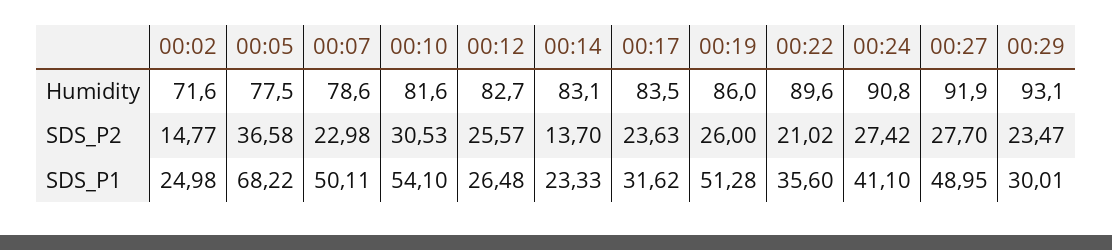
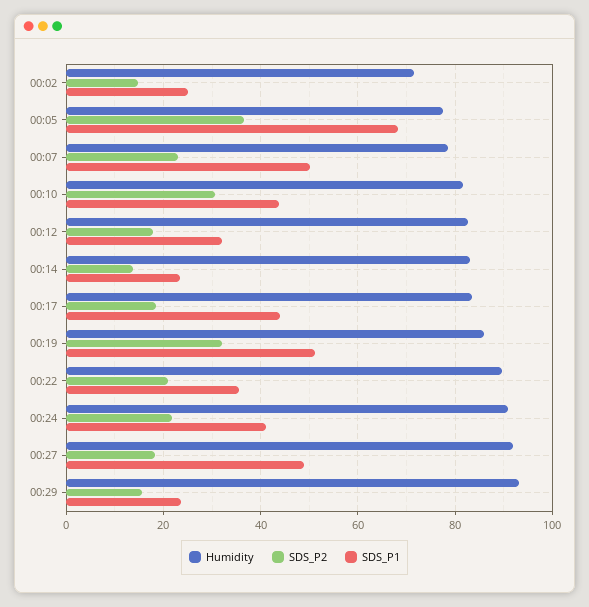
SDS_P2, 00:12: 25.57 -> 18
SDS_P2, 00:17: 23.63 -> 18
SDS_P2, 00:19: 26 -> 32
SDS_P2, 00:24: 27.42 -> 22
SDS_P2, 00:27: 27.7 -> 18
SDS_P2, 00:29: 23.47 -> 16
SDS_P1, 00:10: 54.1 -> 44
SDS_P1, 00:12: 26.48 -> 32
SDS_P1, 00:17: 31.62 -> 44
SDS_P1, 00:29: 30.01 -> 24

